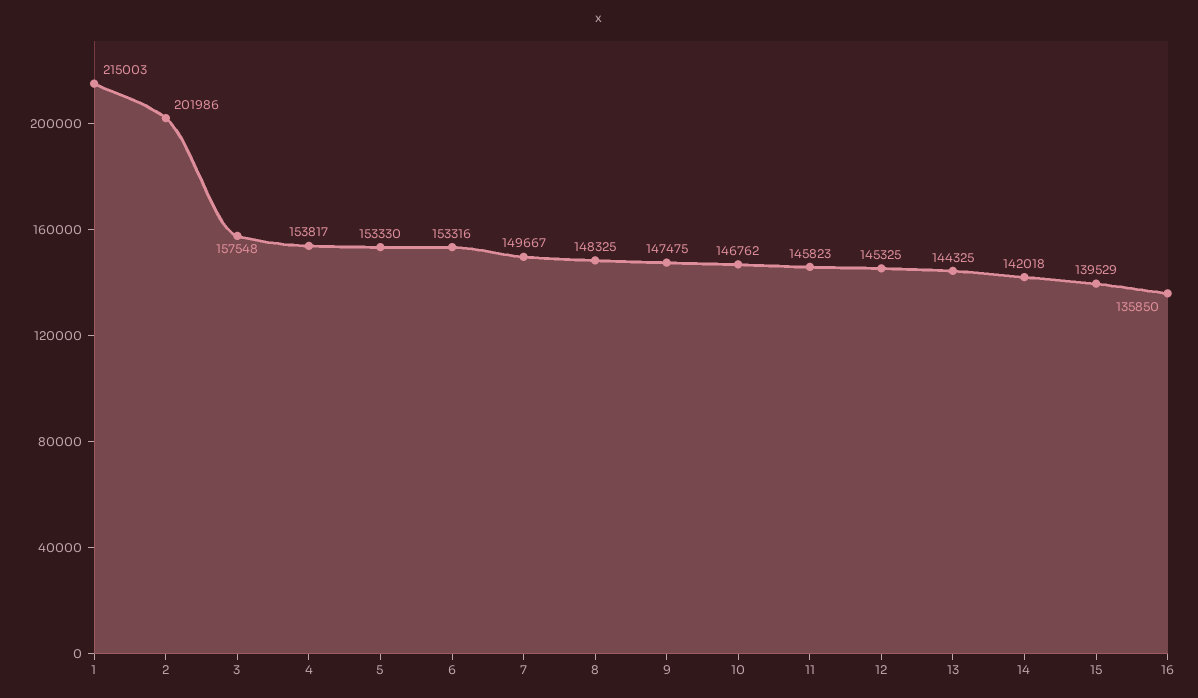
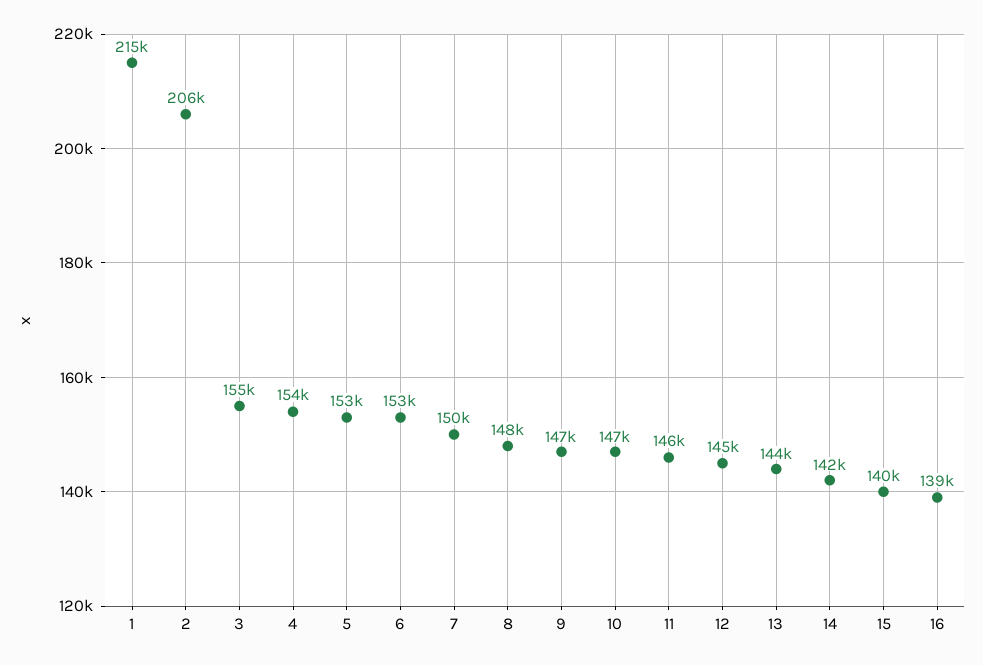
2: 201986 -> 206000
3: 157548 -> 155000
16: 135850 -> 139000

